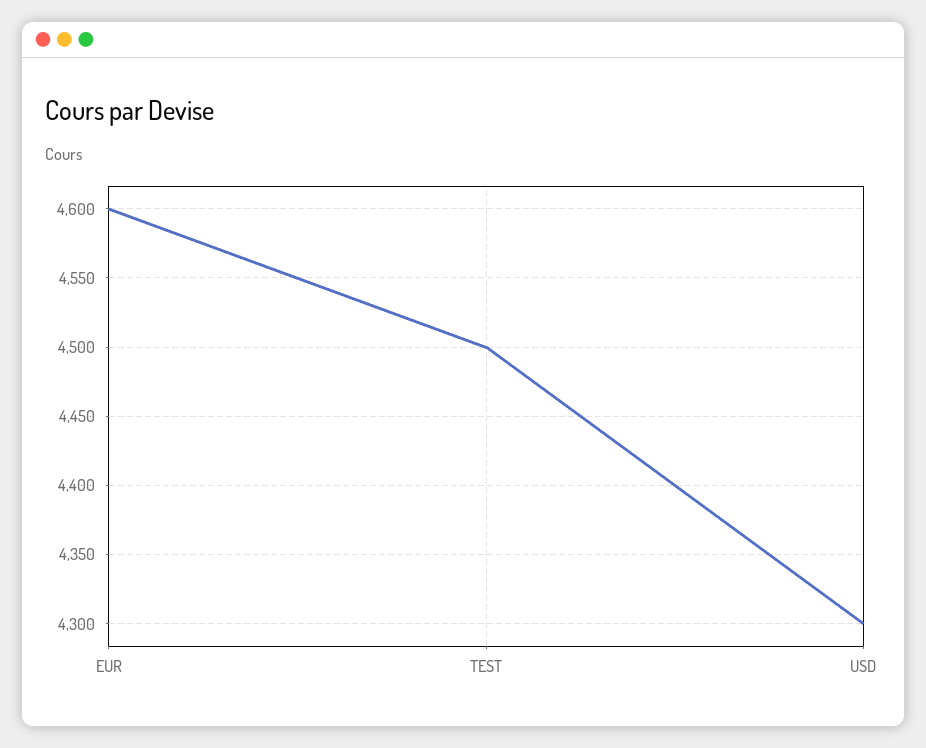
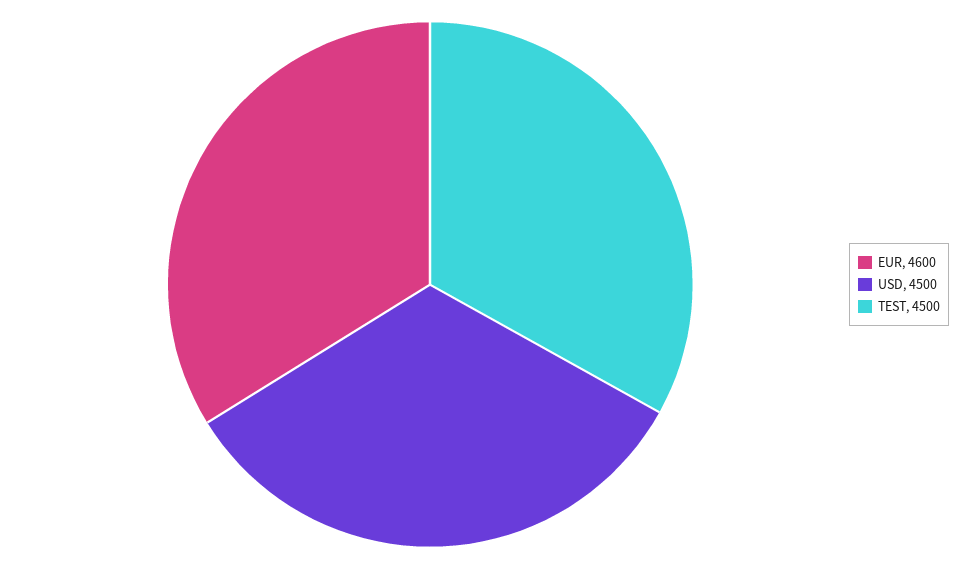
USD: 4300 -> 4500

